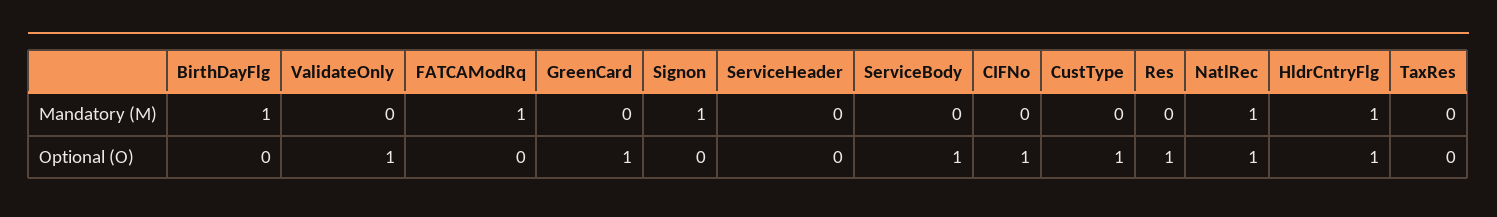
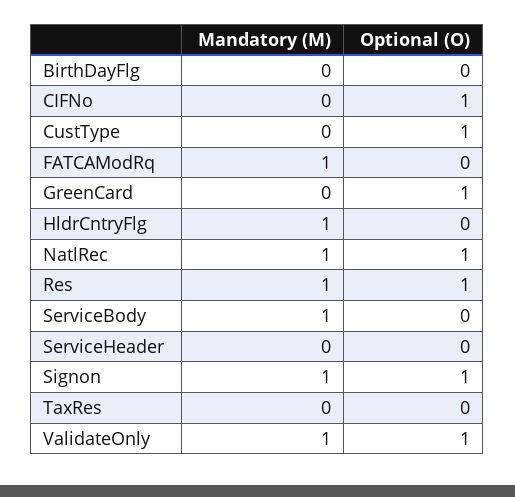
BirthDayFlg, Mandatory (M): 1 -> 0
ValidateOnly, Mandatory (M): 0 -> 1
ServiceBody, Mandatory (M): 0 -> 1
Res, Mandatory (M): 0 -> 1
Signon, Optional (O): 0 -> 1
ServiceBody, Optional (O): 1 -> 0
HldrCntryFlg, Optional (O): 1 -> 0

